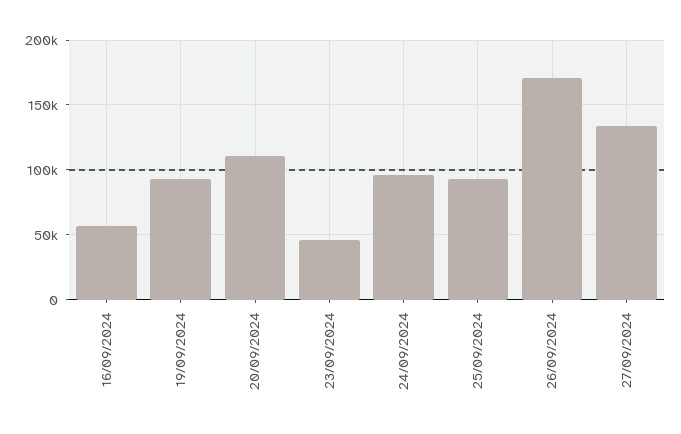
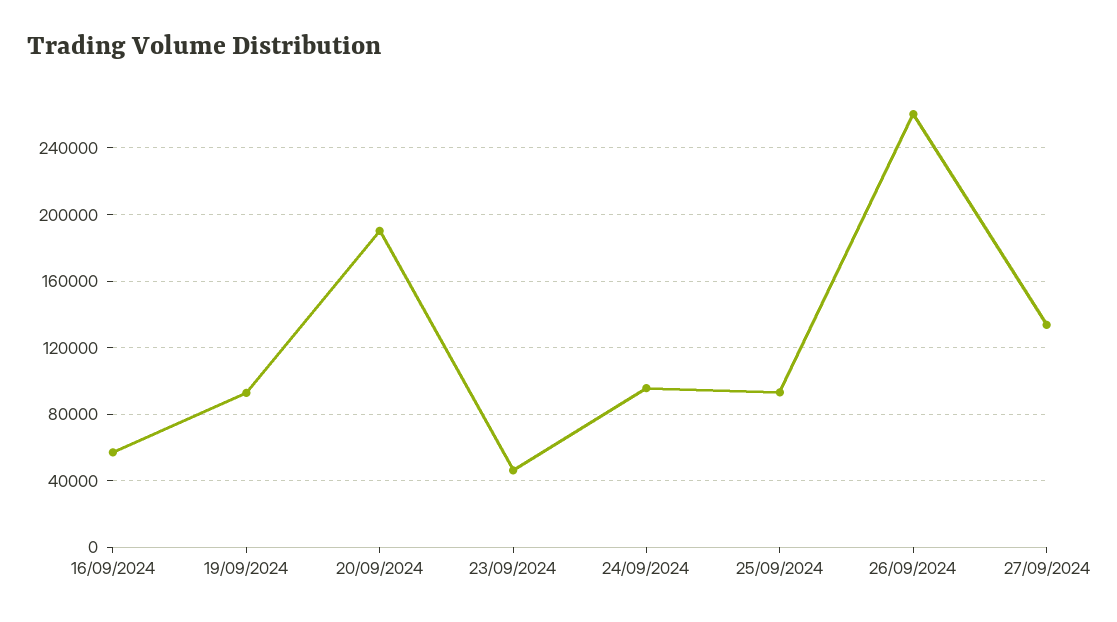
20/09/2024: 110000 -> 190000
26/09/2024: 170000 -> 260000

